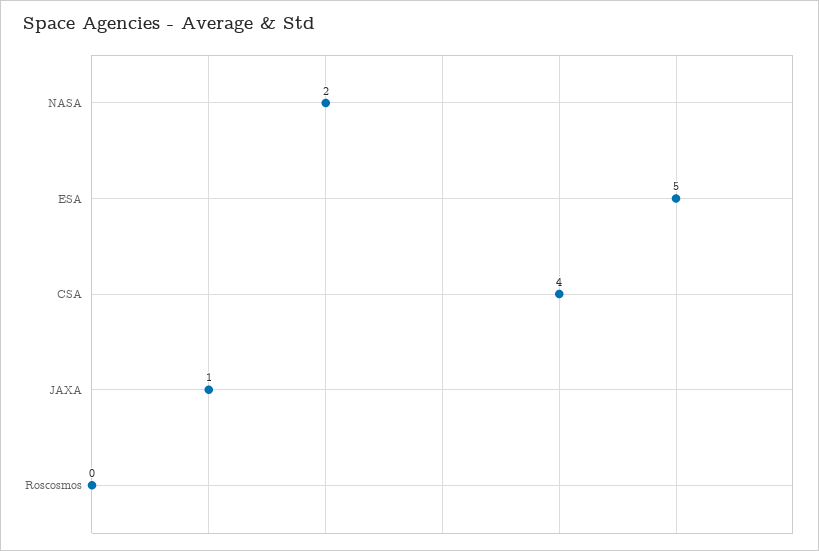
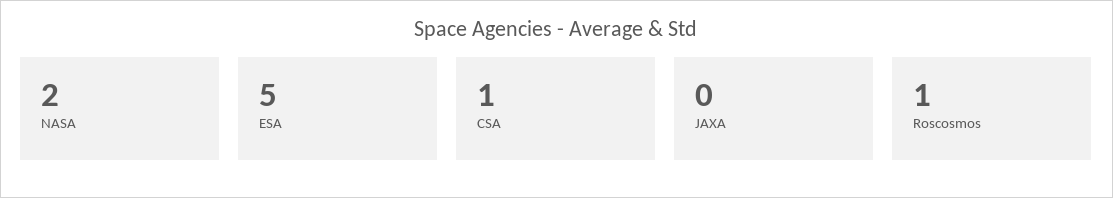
CSA: 4 -> 1
JAXA: 1 -> 0
Roscosmos: 0 -> 1

